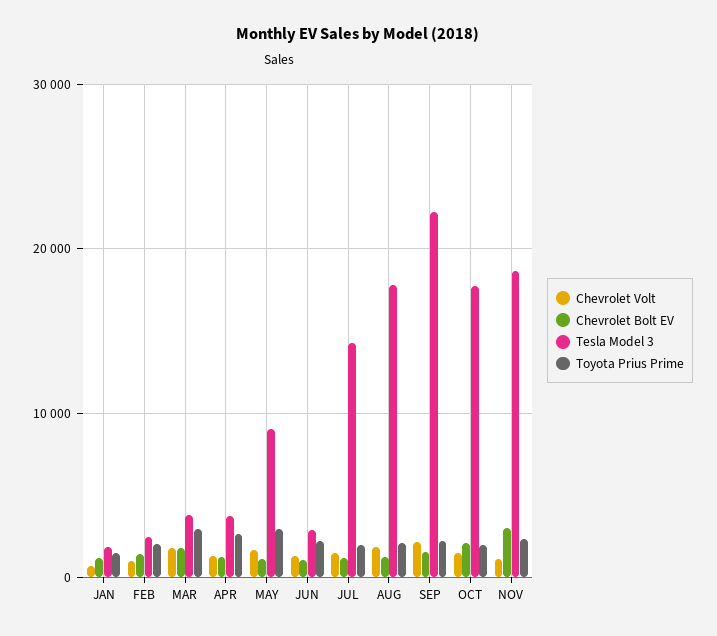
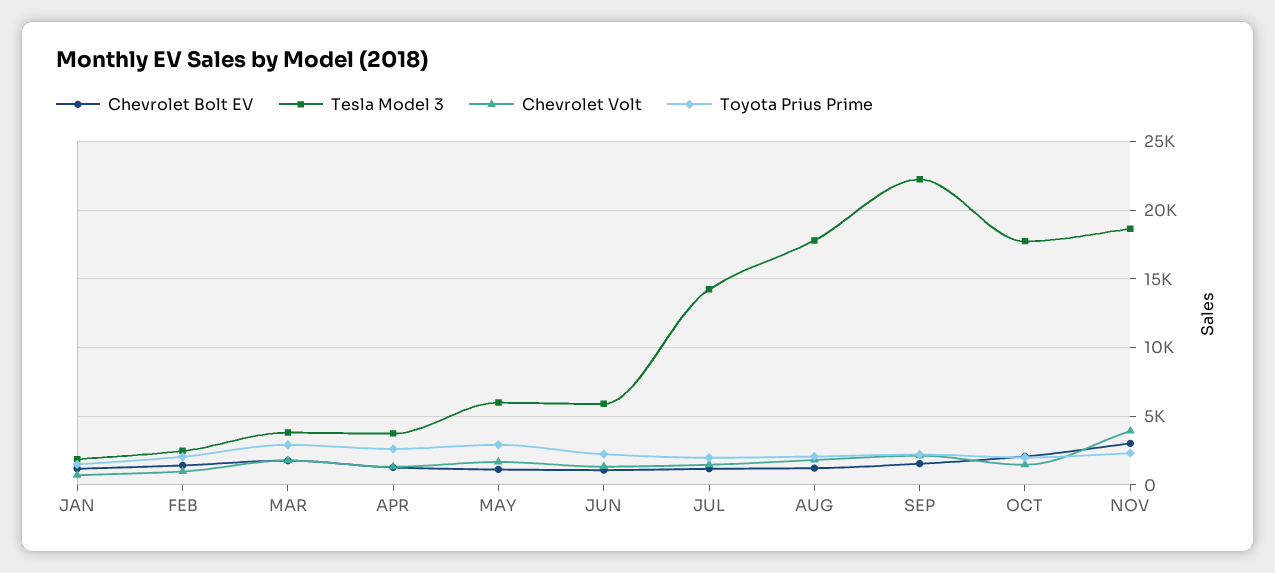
Tesla Model 3, MAY: 9000 -> 6000
Tesla Model 3, JUN: 3000 -> 6000
Chevrolet Volt, NOV: 1000 -> 4000

